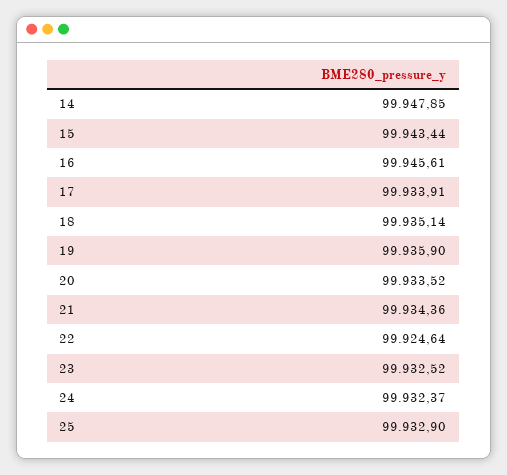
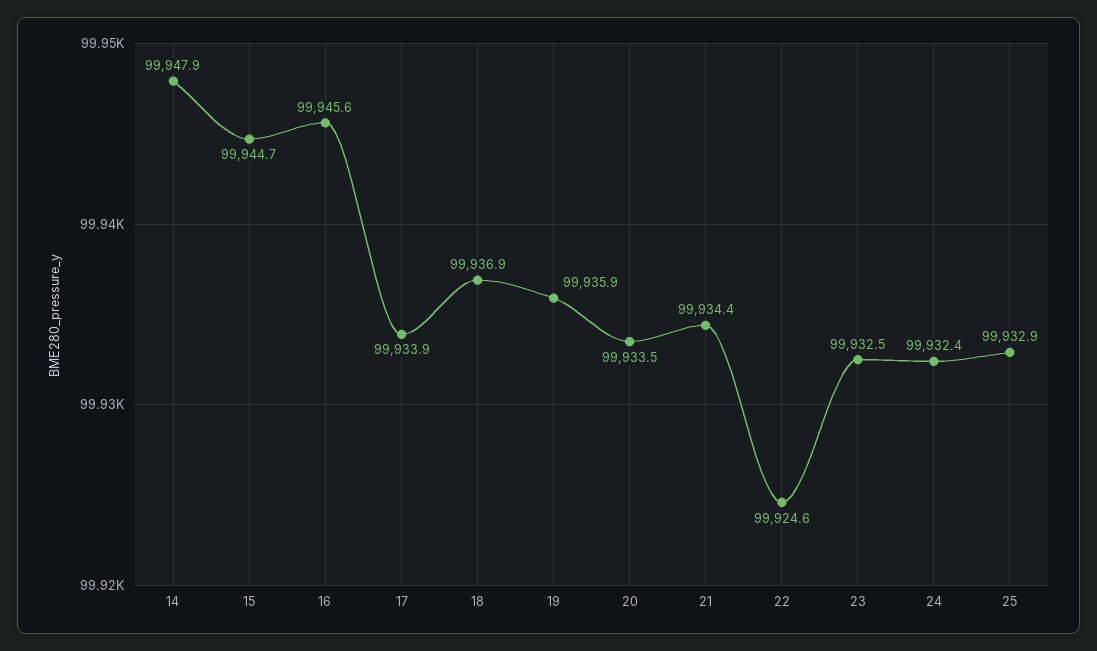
15: 99943.44 -> 99944.7
18: 99935.14 -> 99936.9

